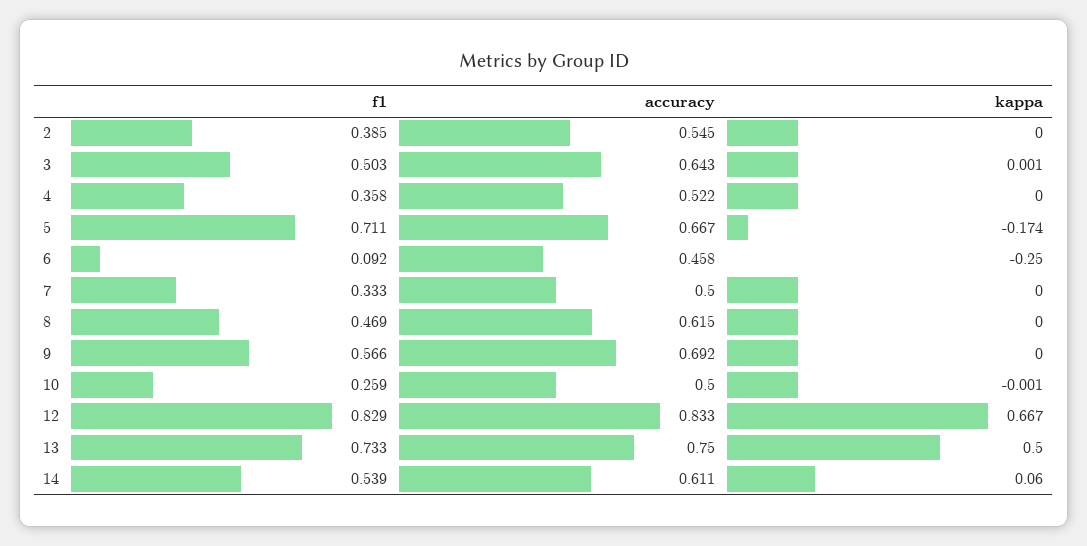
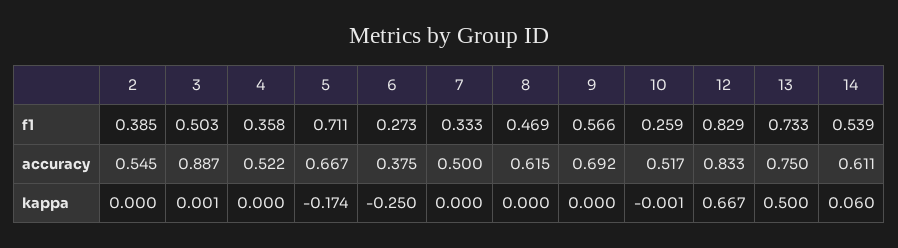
accuracy, 3: 0.643 -> 0.887
f1, 6: 0.092 -> 0.273
accuracy, 6: 0.458 -> 0.375
accuracy, 10: 0.5 -> 0.517

